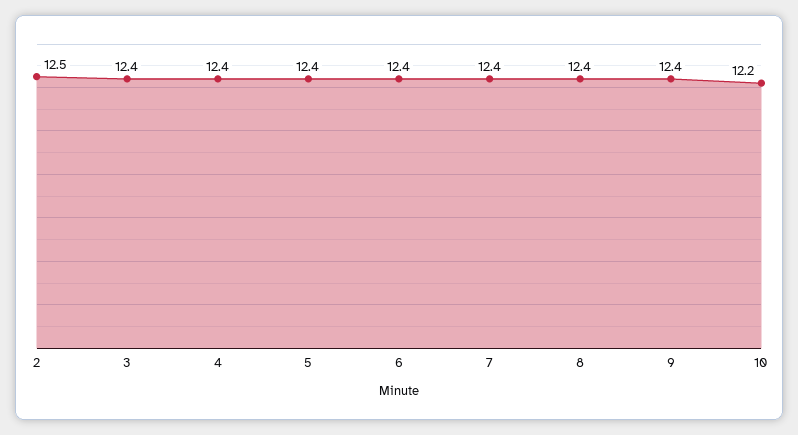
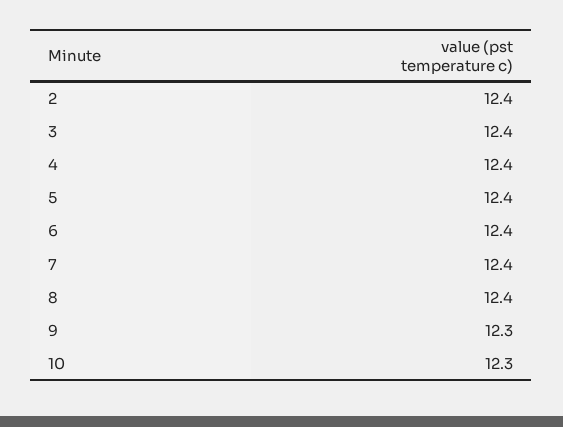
2: 12.5 -> 12.4
9: 12.4 -> 12.3
10: 12.2 -> 12.3

